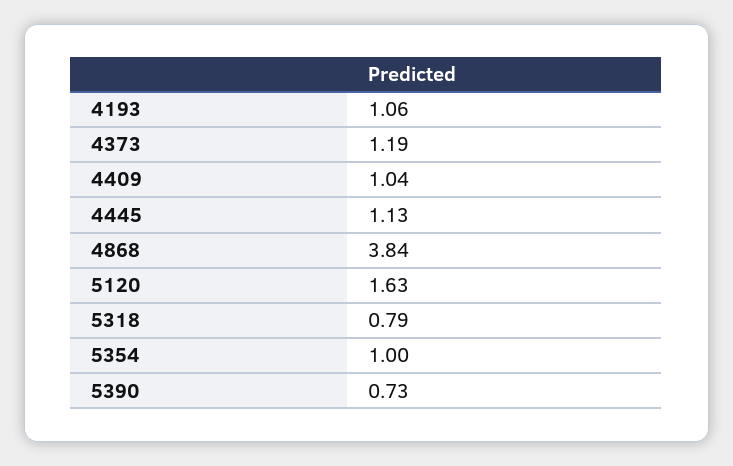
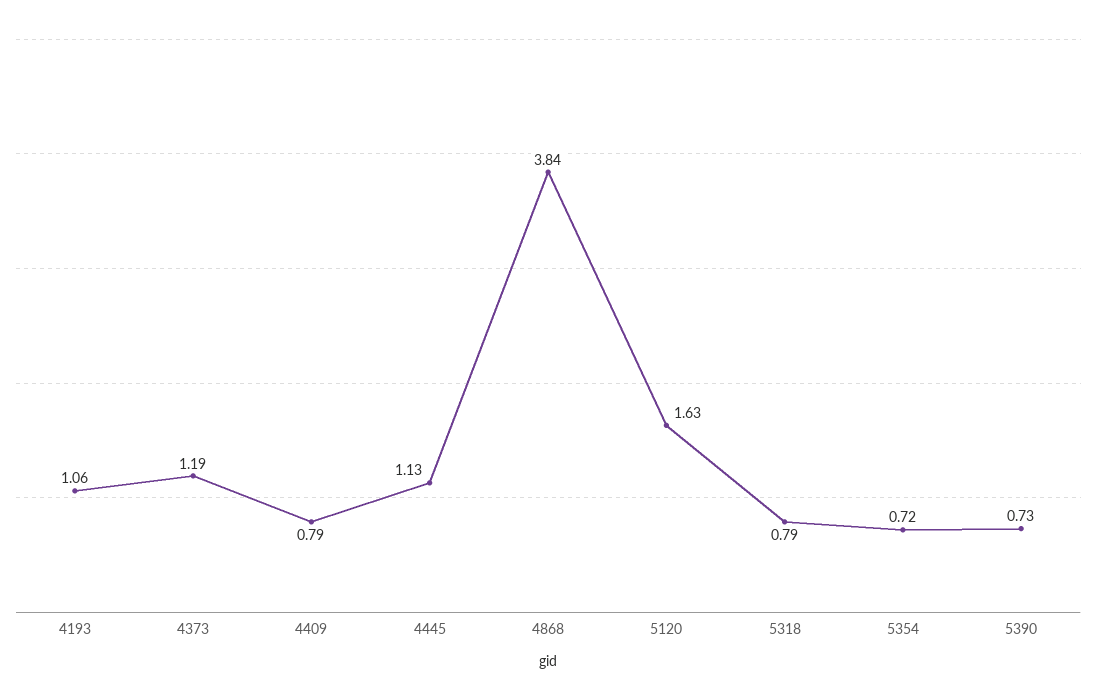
4409: 1.04 -> 0.79
5354: 1 -> 0.72

